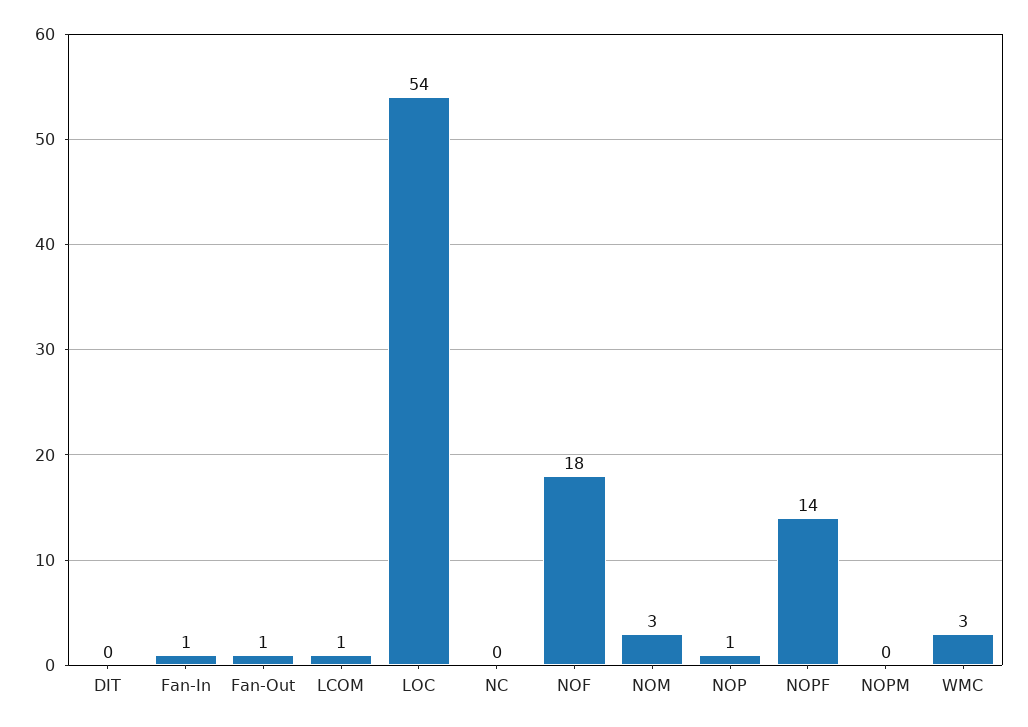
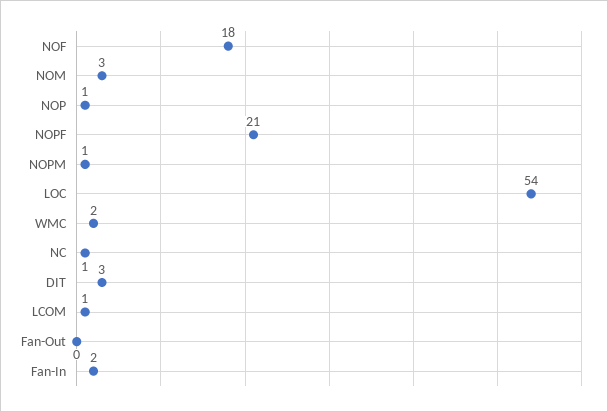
DIT: 0 -> 3
Fan-In: 1 -> 2
Fan-Out: 1 -> 0
NC: 0 -> 1
NOPF: 14 -> 21
NOPM: 0 -> 1
WMC: 3 -> 2

